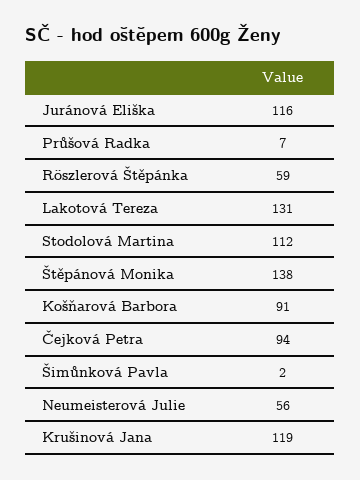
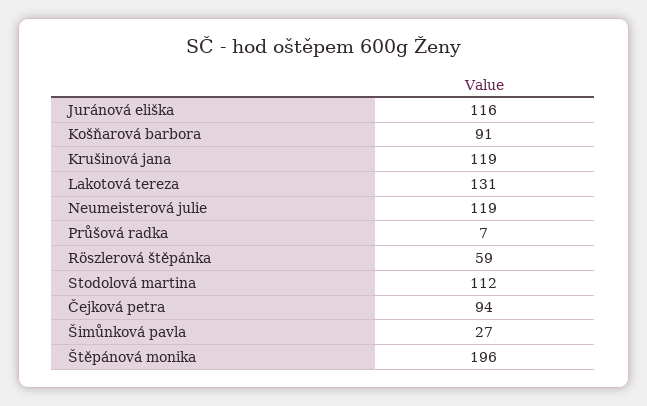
Štěpánová Monika: 138 -> 196
Šimůnková Pavla: 2 -> 27
Neumeisterová Julie: 56 -> 119

